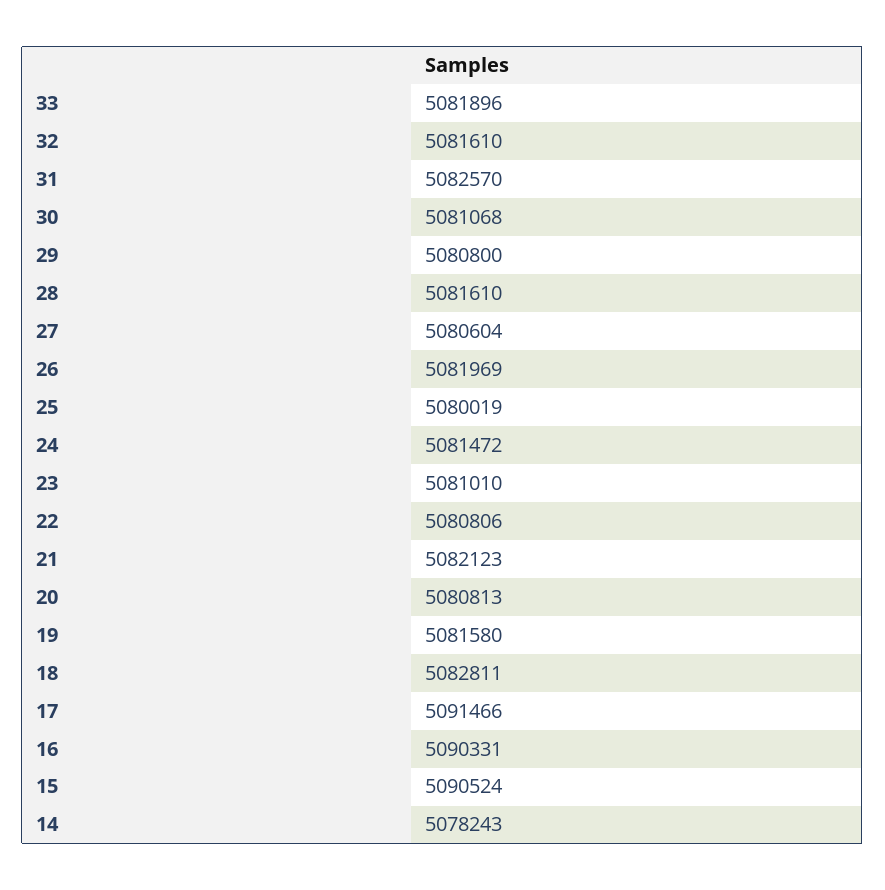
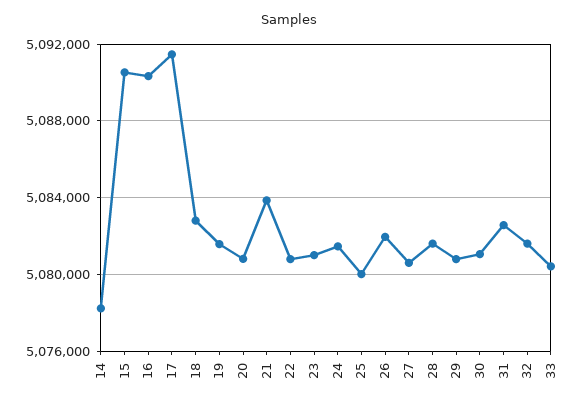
33: 5081896 -> 5080500
21: 5082123 -> 5084000

